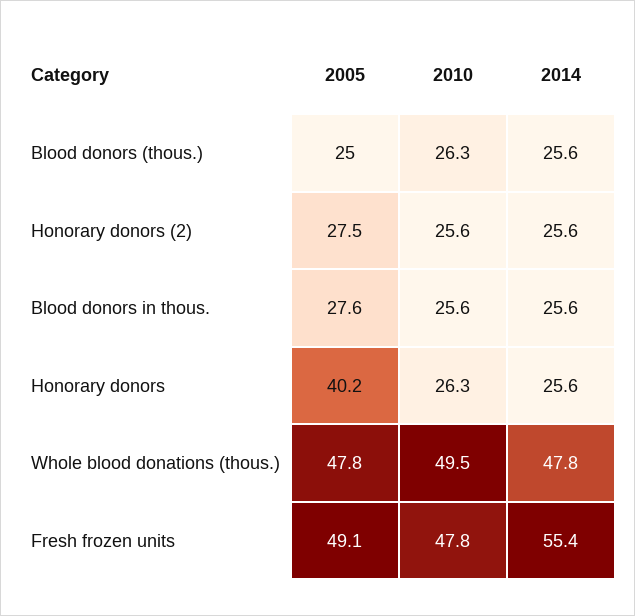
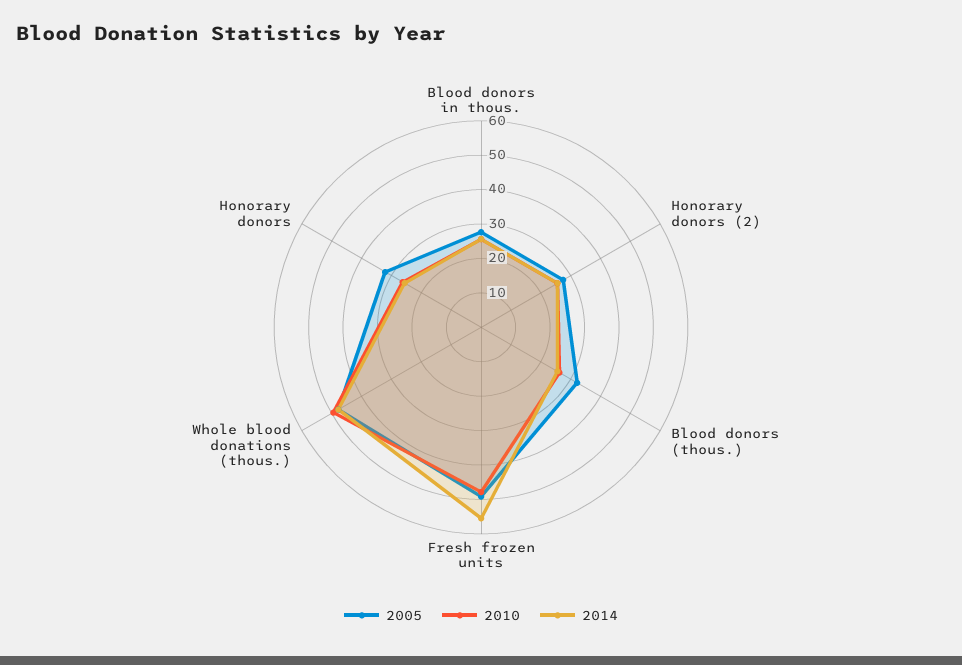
2005, Blood donors (thous.): 25 -> 32.5
2005, Honorary donors: 40.2 -> 32.5

